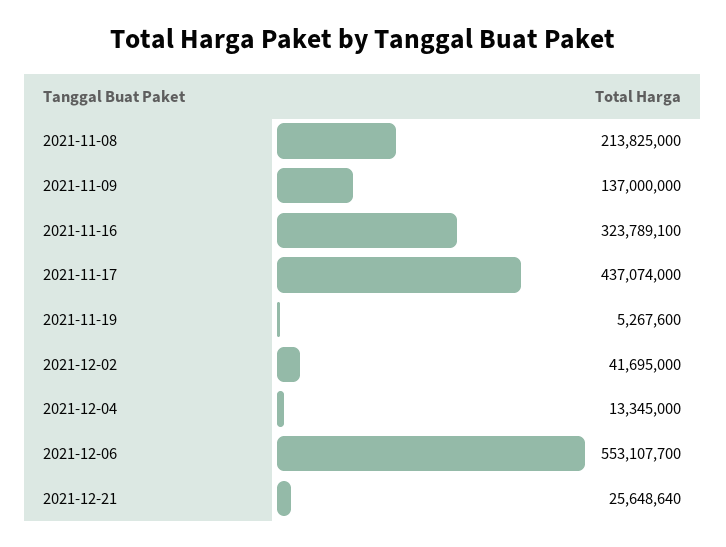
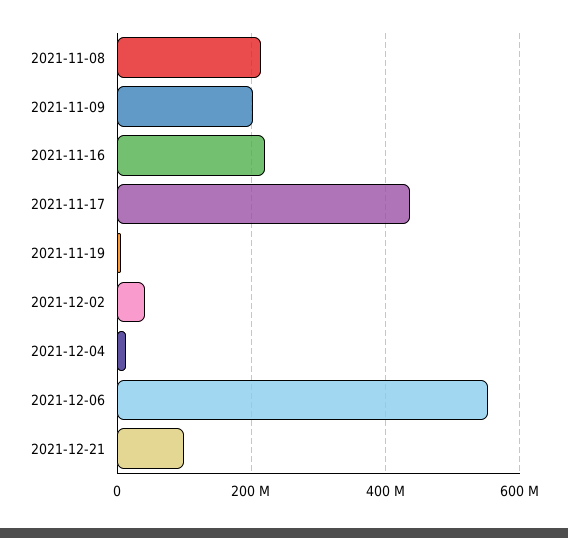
2021-11-09: 137000000 -> 200000000
2021-11-16: 323789100 -> 220000000
2021-12-21: 25648640 -> 100000000

